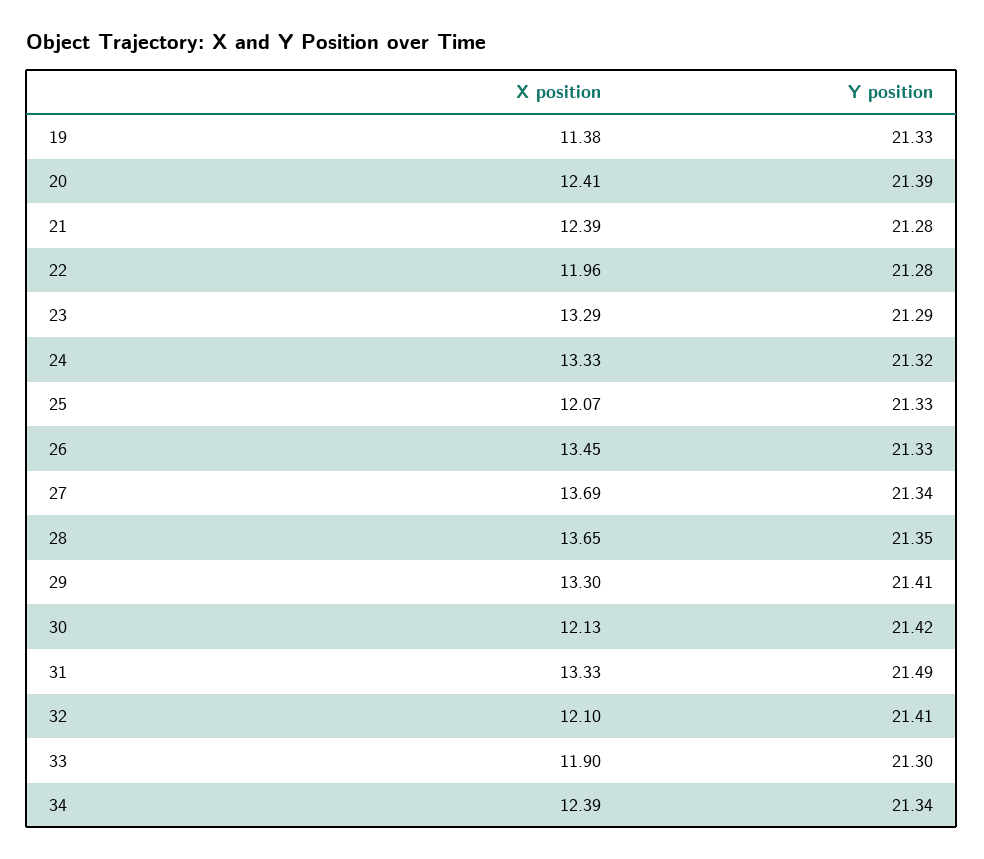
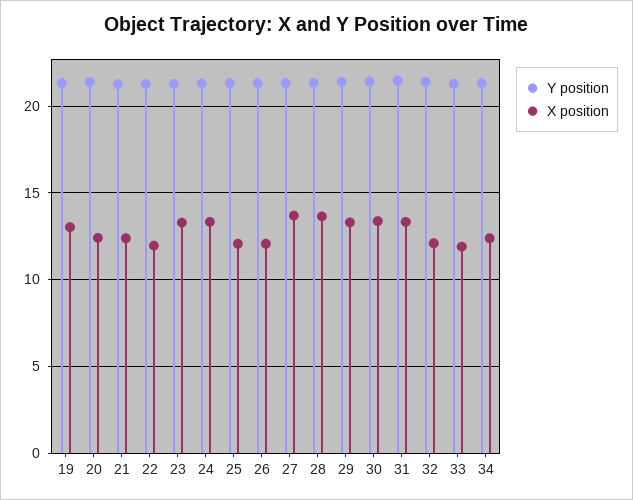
X position, 19: 11.38 -> 13
X position, 26: 13.45 -> 12
X position, 30: 12.13 -> 13.5

